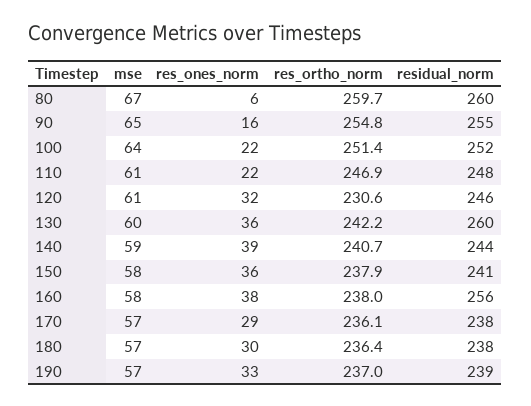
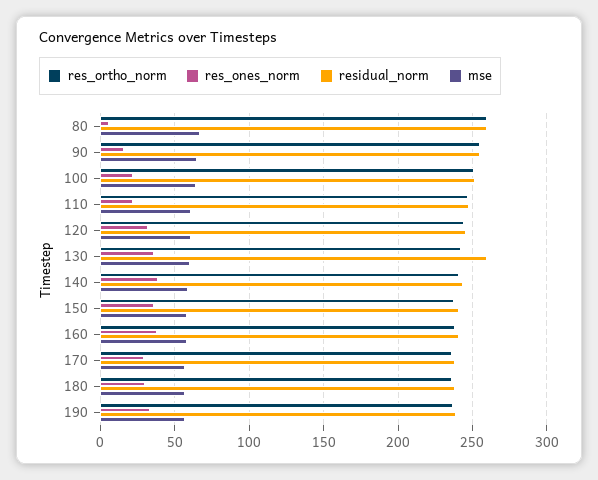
res_ortho_norm, 120: 230.6 -> 245
residual_norm, 160: 256 -> 240

